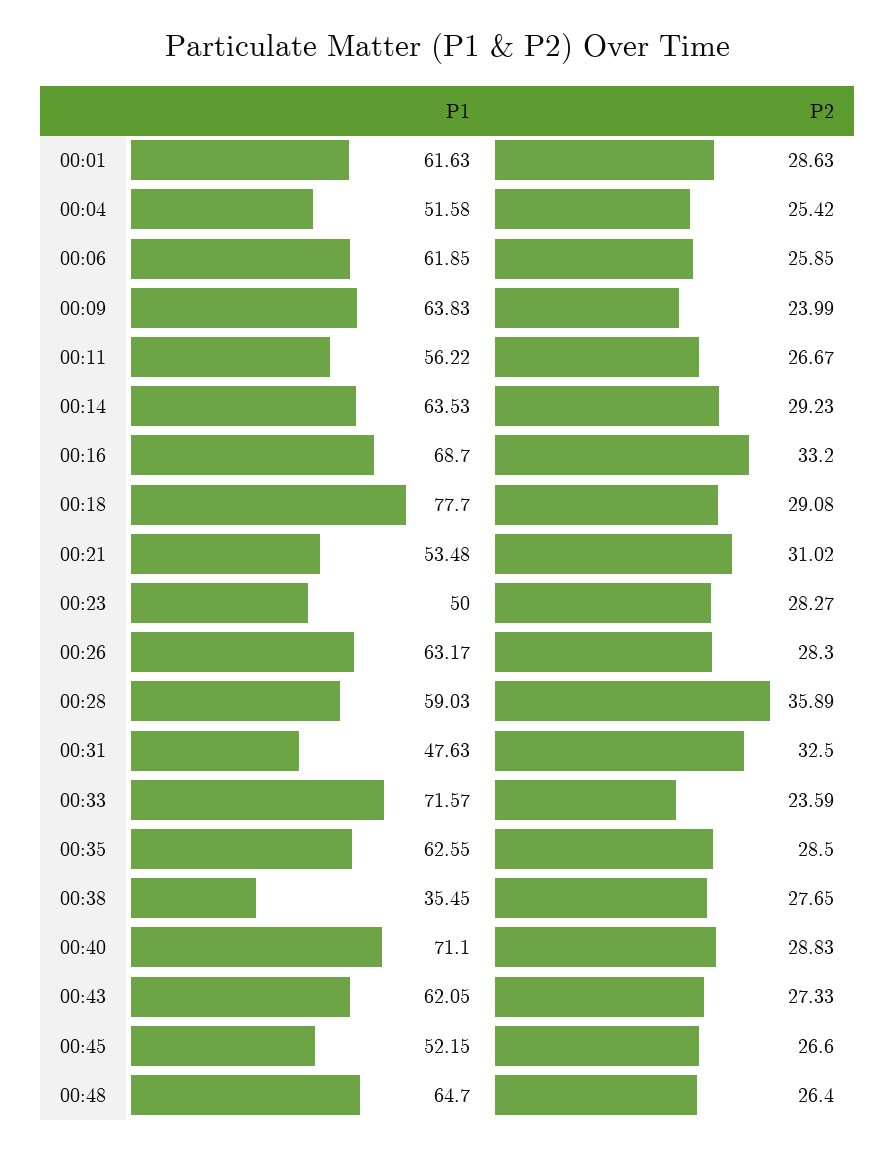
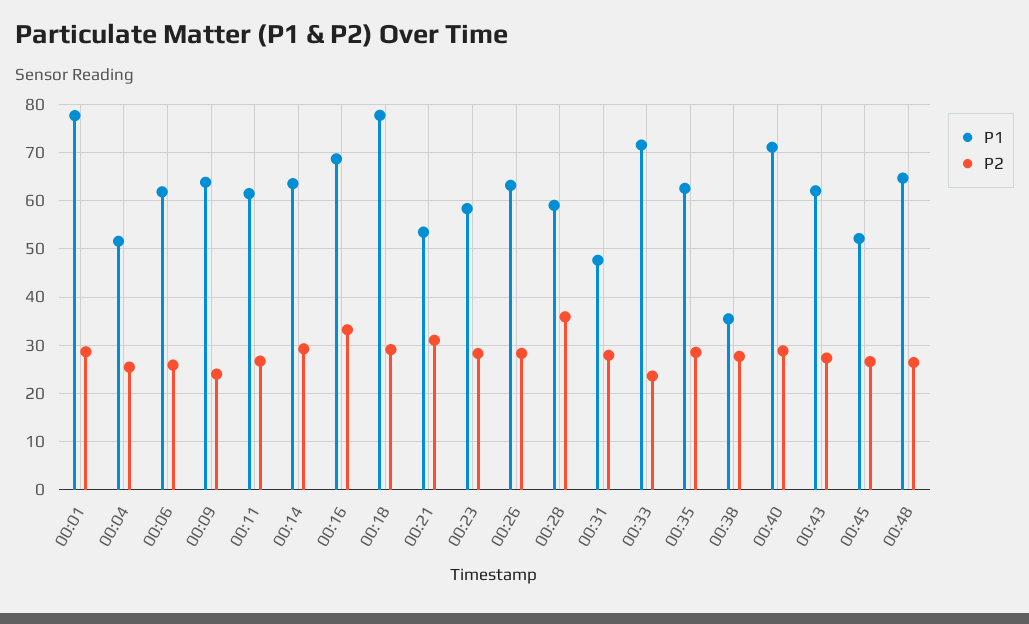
P1, 00:01: 61.63 -> 78
P1, 00:11: 56.22 -> 62
P1, 00:23: 50 -> 58
P2, 00:31: 32.5 -> 28

